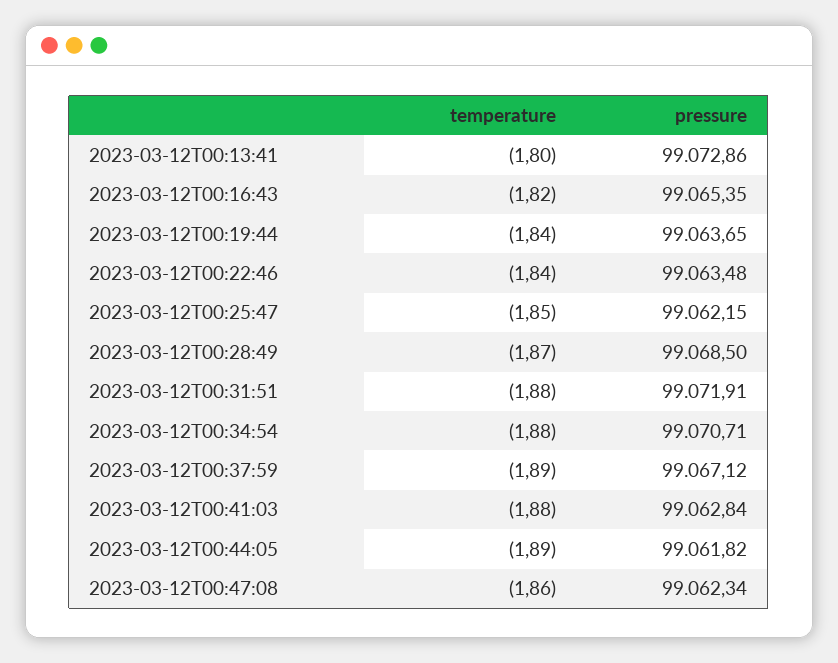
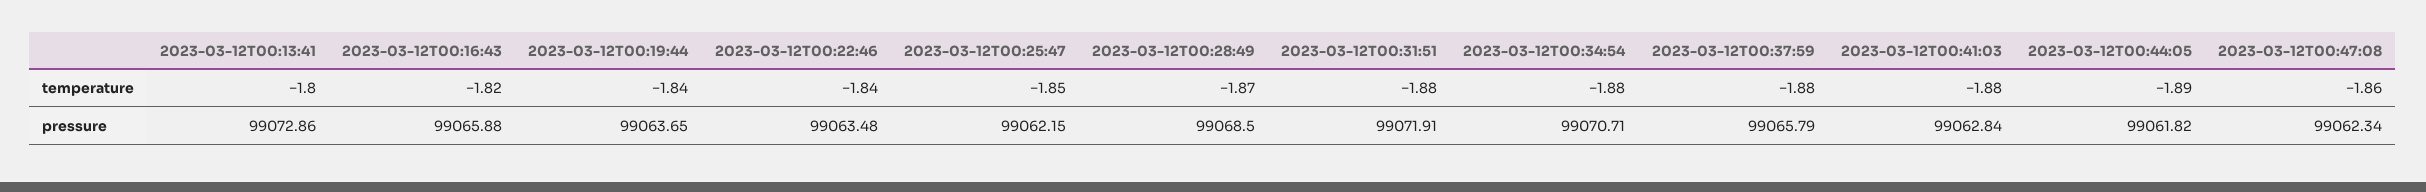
pressure, 2023-03-12T00:16:43: 99065.35 -> 99065.88
temperature, 2023-03-12T00:37:59: -1.89 -> -1.88
pressure, 2023-03-12T00:37:59: 99067.12 -> 99065.79

